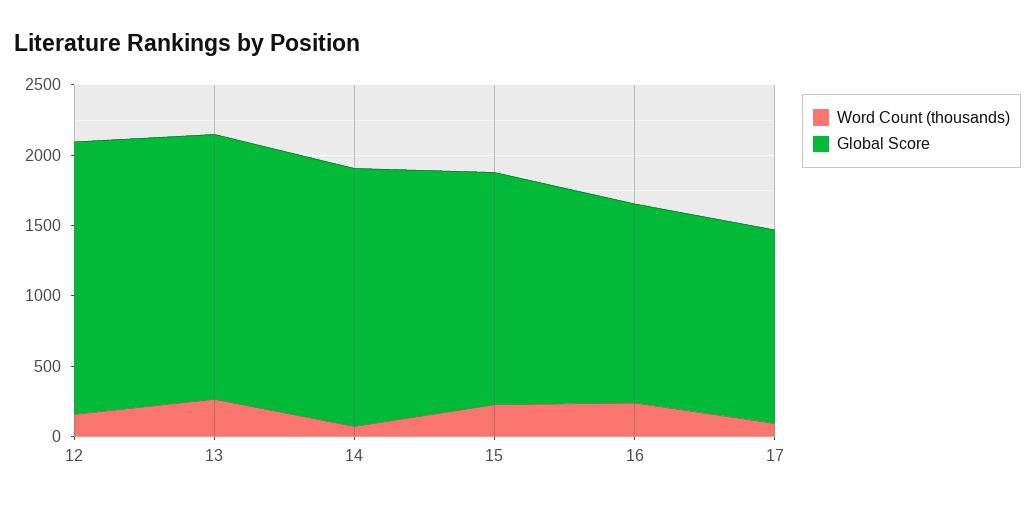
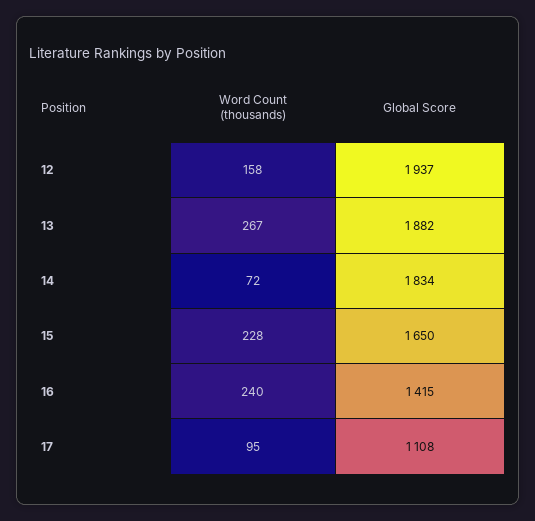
Global Score, 17: 1400 -> 1108

